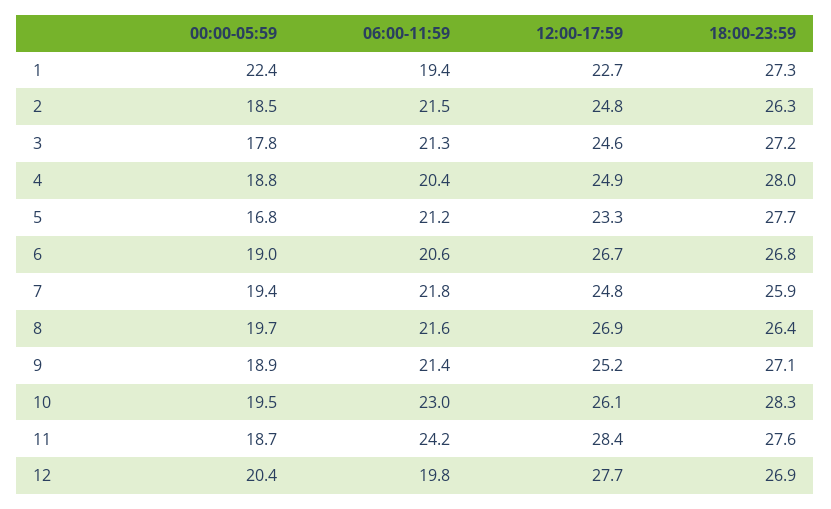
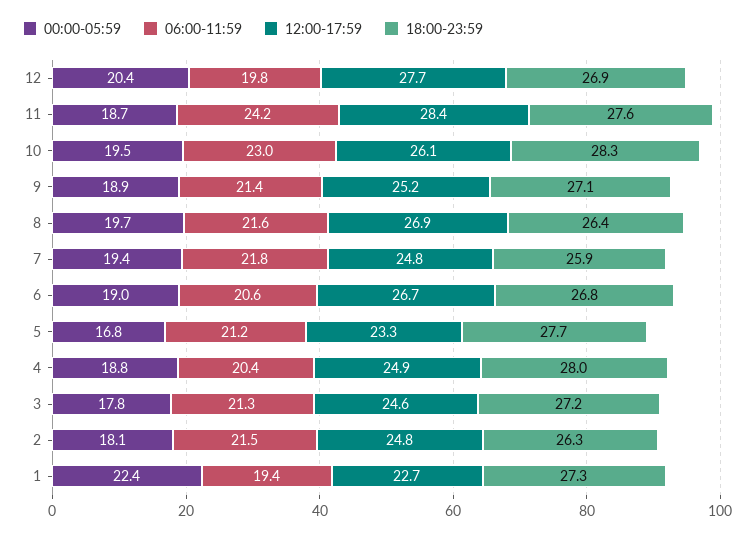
00:00-05:59, 2: 18.5 -> 18.1

